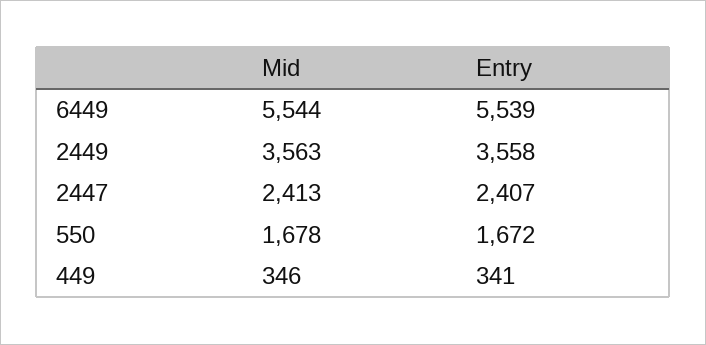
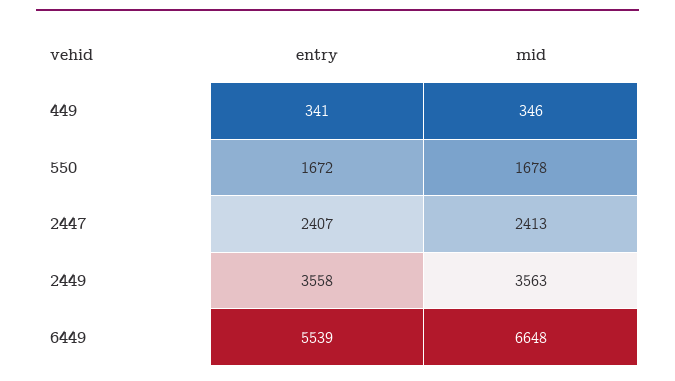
Mid, 6449: 5544 -> 6648

